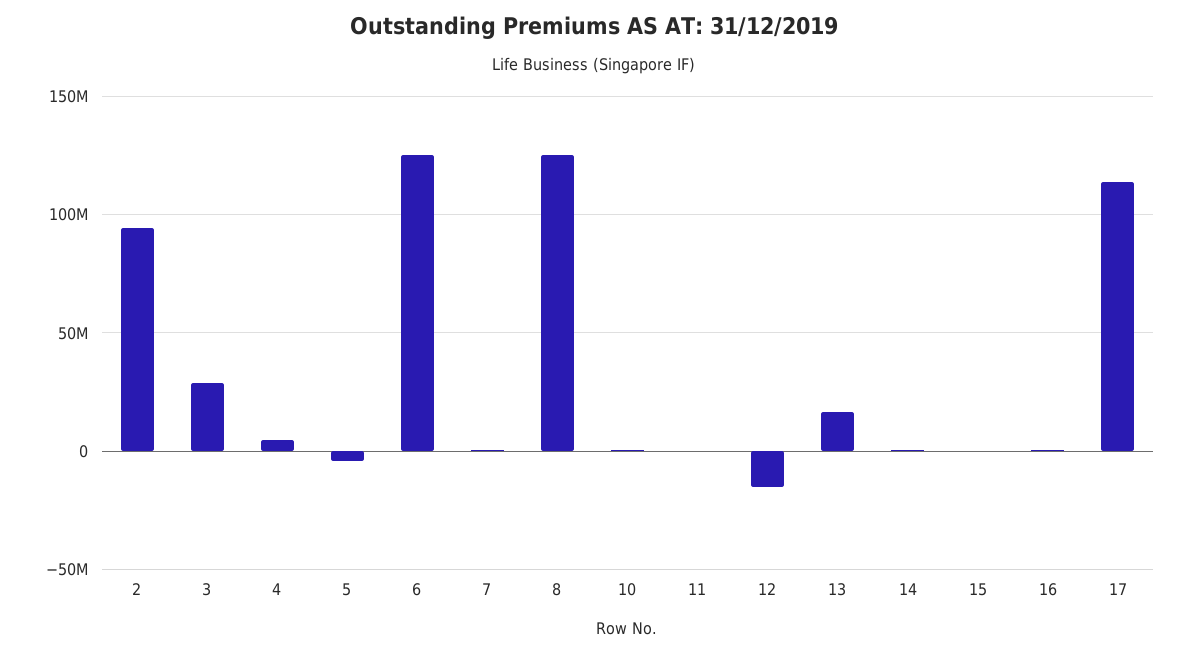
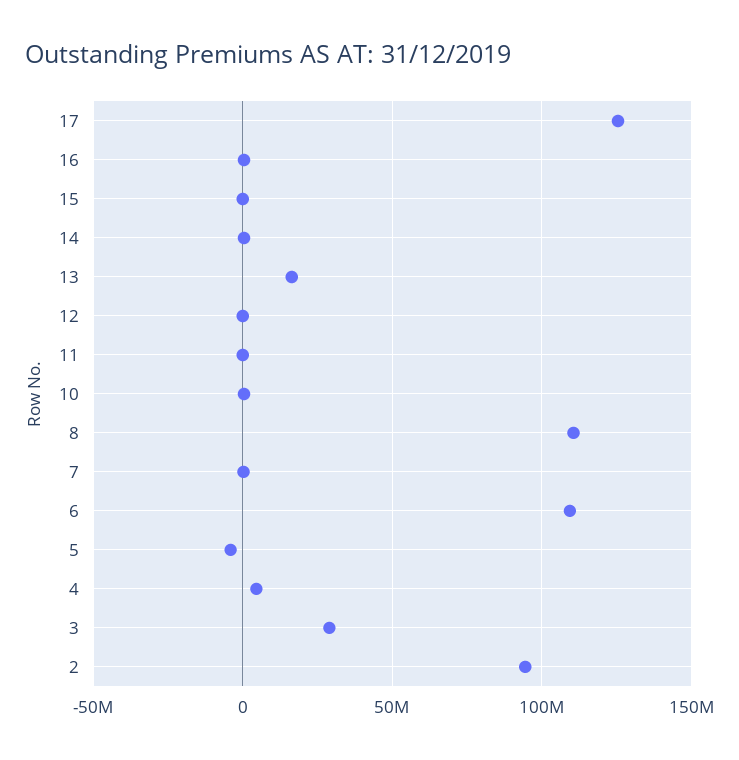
6: 125000000 -> 110000000
8: 125000000 -> 110000000
12: -15000000 -> 0
17: 115000000 -> 125000000

